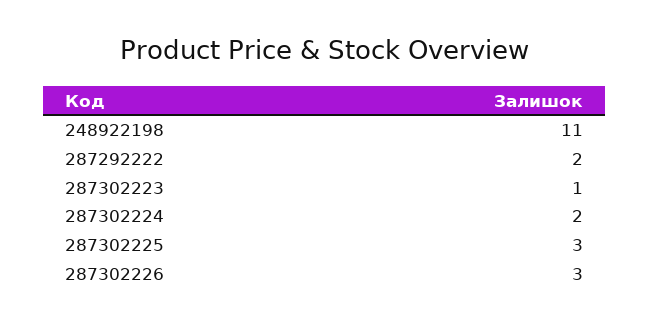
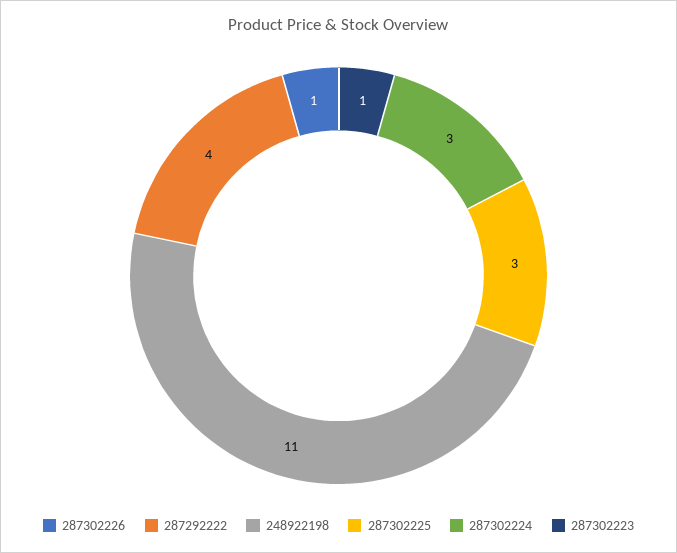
287292222: 2 -> 4
287302224: 2 -> 3
287302226: 3 -> 1

